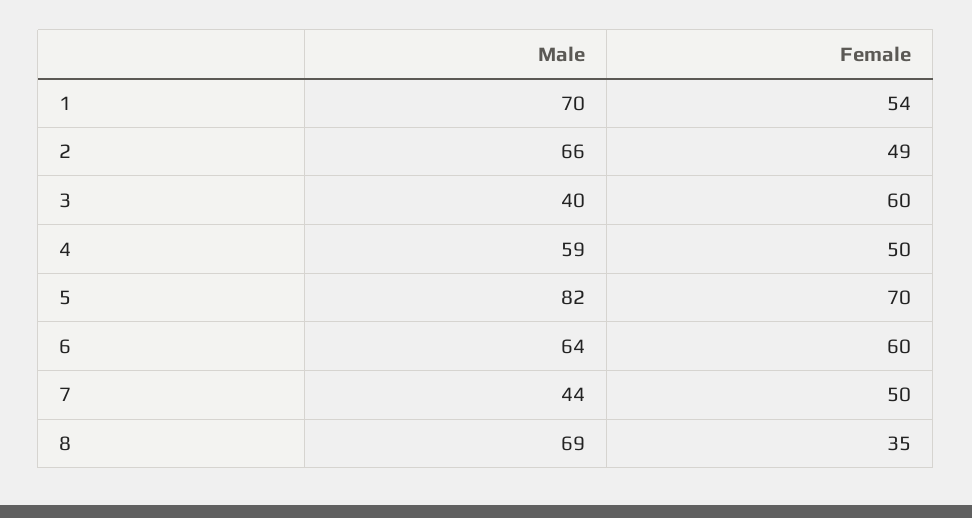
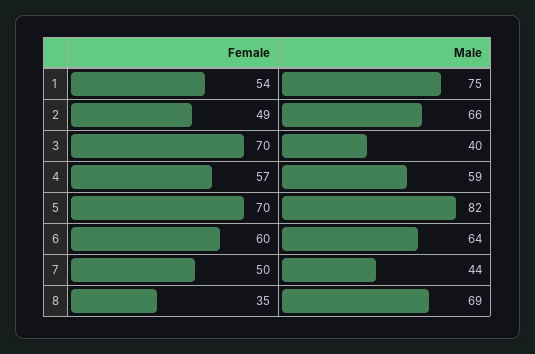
Male, 1: 70 -> 75
Female, 3: 60 -> 70
Female, 4: 50 -> 57

